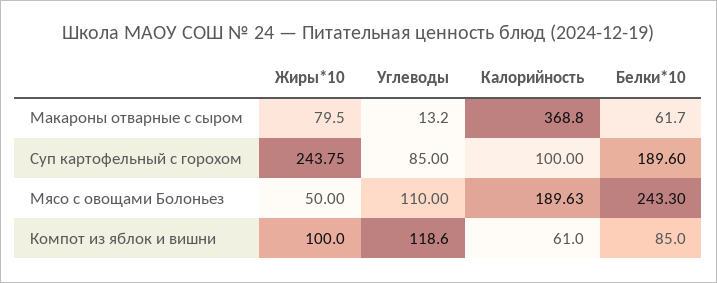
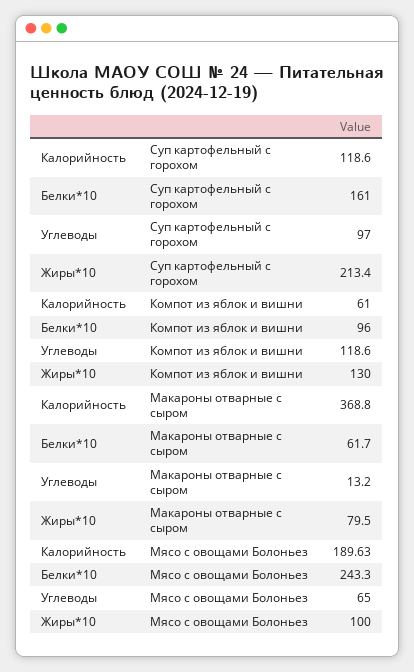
Жиры*10, Суп картофельный с горохом: 243.75 -> 213.4
Углеводы, Суп картофельный с горохом: 85 -> 97
Калорийность, Суп картофельный с горохом: 100 -> 118.6
Белки*10, Суп картофельный с горохом: 189.6 -> 161
Жиры*10, Мясо с овощами Болоньез: 50 -> 100
Углеводы, Мясо с овощами Болоньез: 110 -> 65
Жиры*10, Компот из яблок и вишни: 100 -> 130
Белки*10, Компот из яблок и вишни: 85 -> 96

